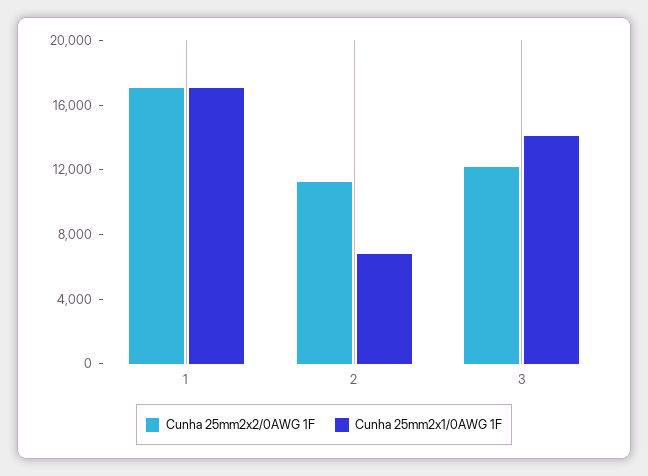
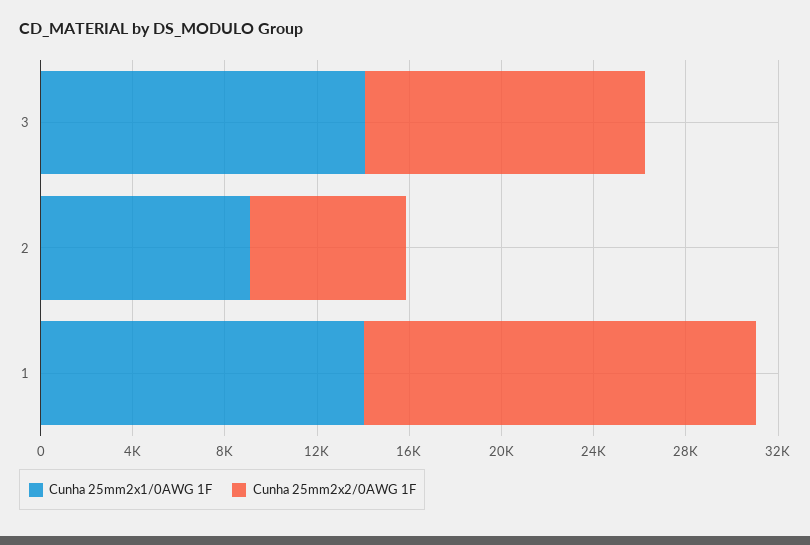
Cunha 25mm2x1/0AWG 1F, 1: 17000 -> 14000
Cunha 25mm2x2/0AWG 1F, 2: 11000 -> 7000
Cunha 25mm2x1/0AWG 1F, 2: 7000 -> 9000

